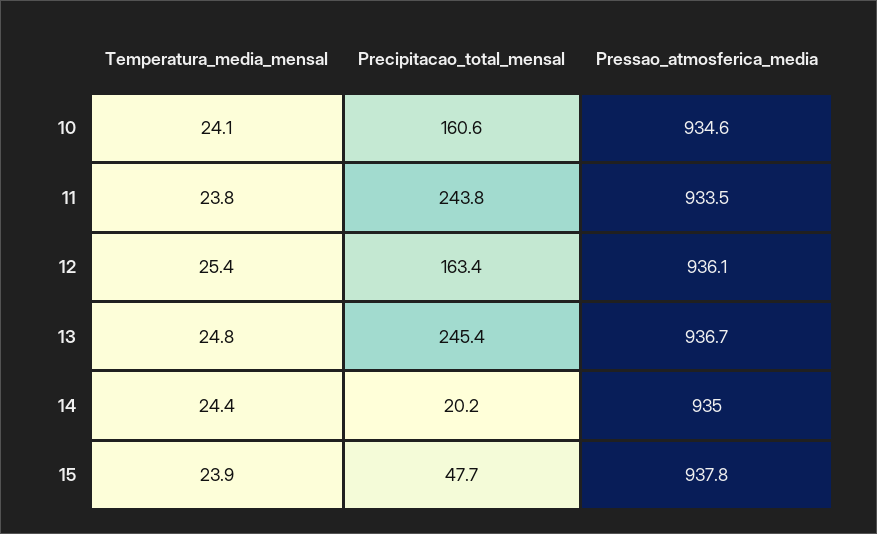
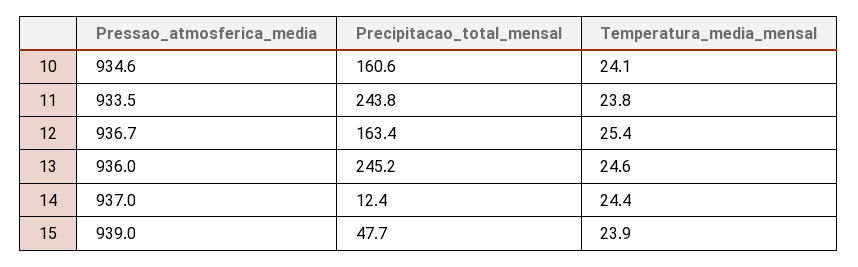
Pressao_atmosferica_media, 12: 936.1 -> 936.7
Temperatura_media_mensal, 13: 24.8 -> 24.6
Precipitacao_total_mensal, 13: 245.4 -> 245.2
Pressao_atmosferica_media, 13: 936.7 -> 936
Precipitacao_total_mensal, 14: 20.2 -> 12.4
Pressao_atmosferica_media, 14: 935 -> 937
Pressao_atmosferica_media, 15: 937.8 -> 939

